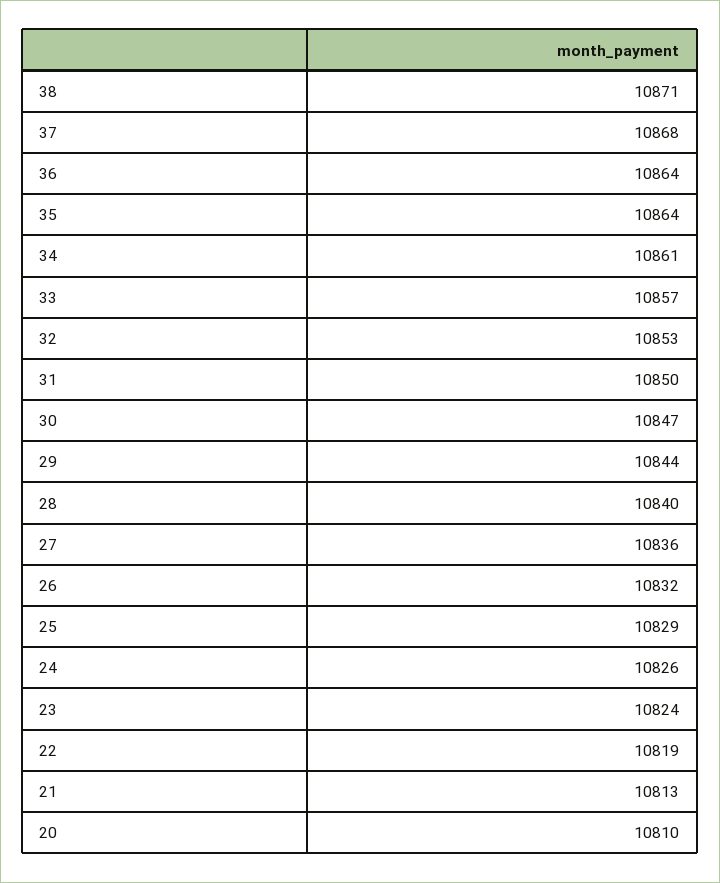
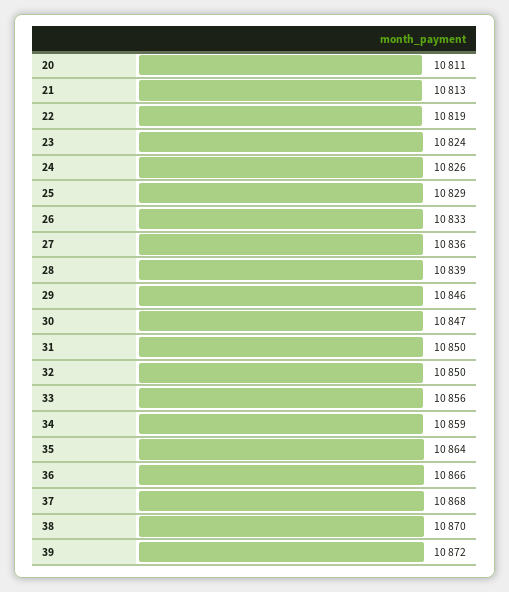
38: 10871 -> 10870
36: 10864 -> 10866
34: 10861 -> 10859
33: 10857 -> 10856
32: 10853 -> 10850
29: 10844 -> 10846
28: 10840 -> 10839
26: 10832 -> 10833
20: 10810 -> 10811
39: none -> 10872

